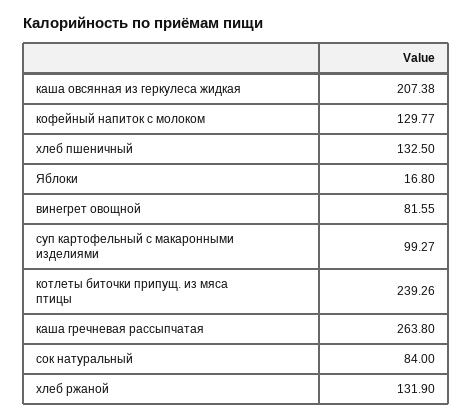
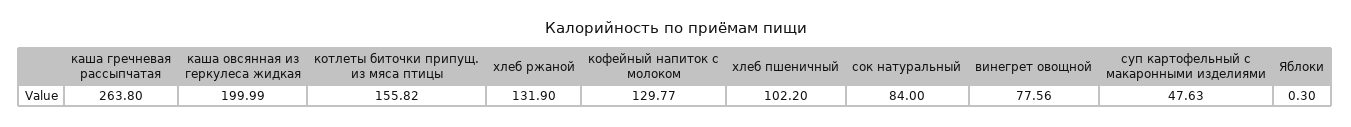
каша овсянная из геркулеса жидкая: 207.38 -> 199.99
хлеб пшеничный: 132.5 -> 102.2
Яблоки: 16.8 -> 0.3
винегрет овощной: 81.55 -> 77.56
суп картофельный с макаронными изделиями: 99.27 -> 47.63
котлеты биточки припущ. из мяса птицы: 239.26 -> 155.82

